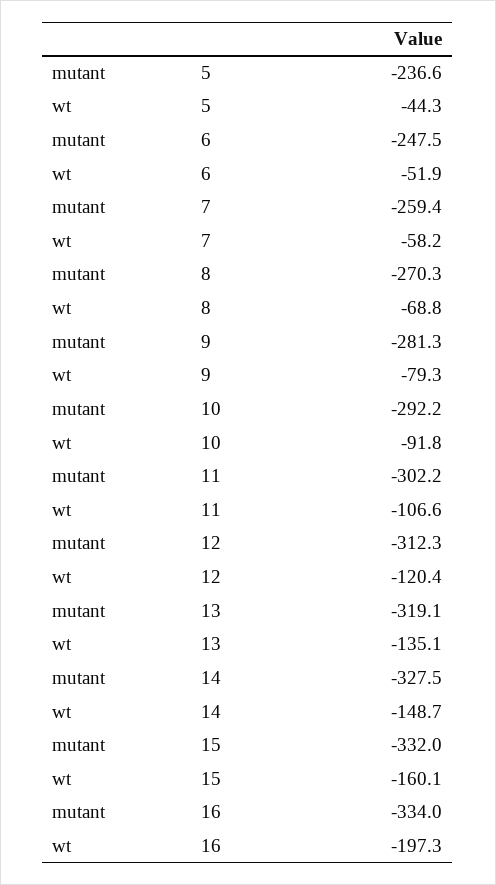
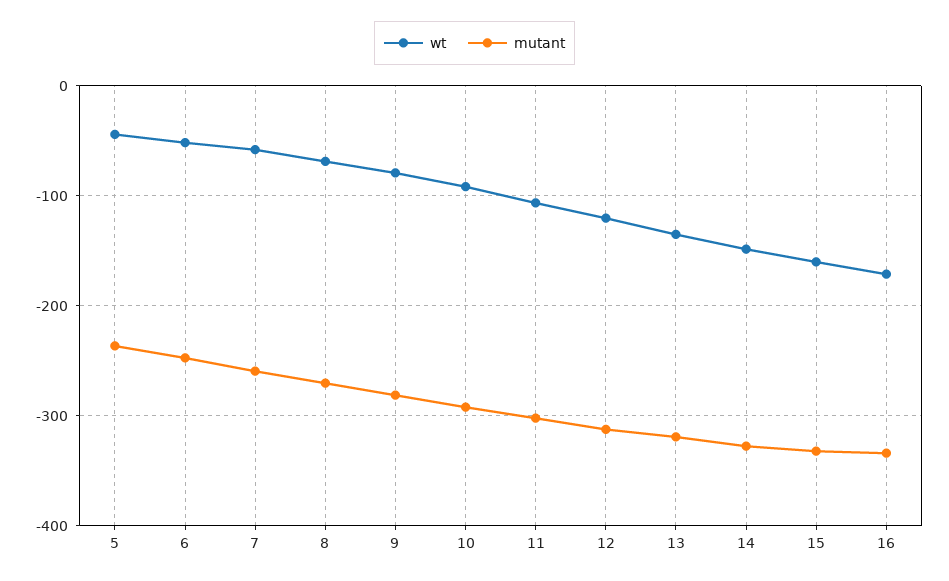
wt, 16: -197.3 -> -170

